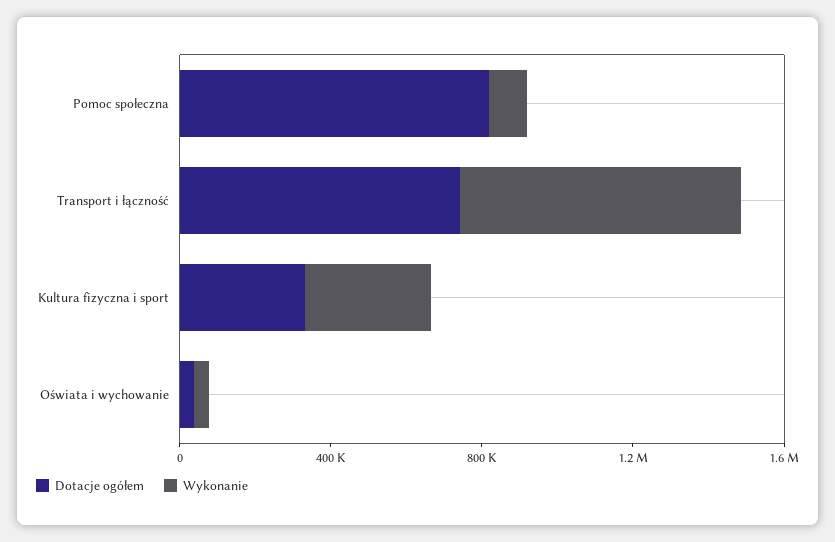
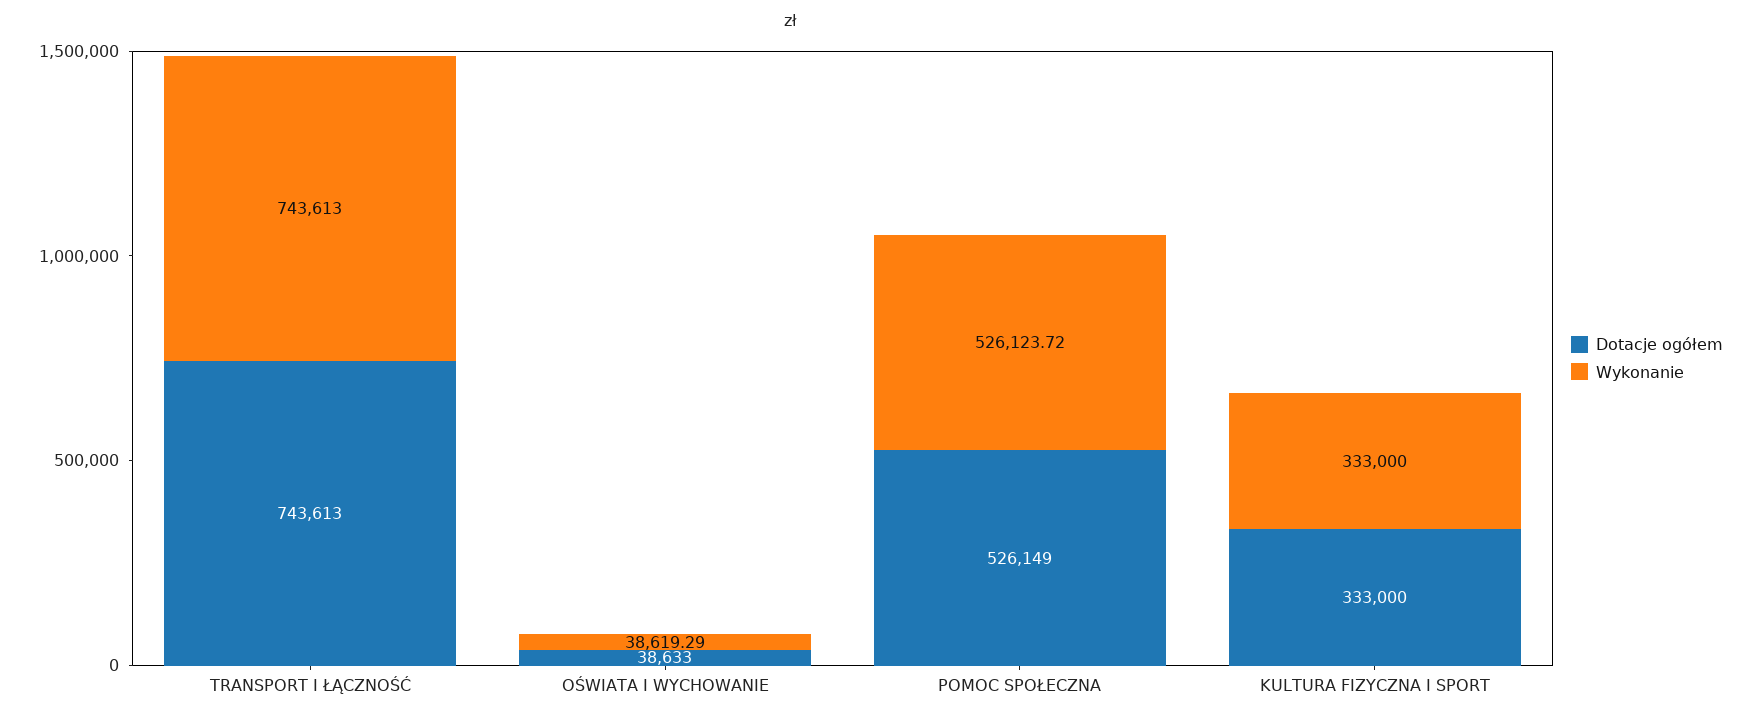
Dotacje ogółem, Pomoc społeczna: 800000 -> 526149
Wykonanie, Pomoc społeczna: 100000 -> 526123.72

